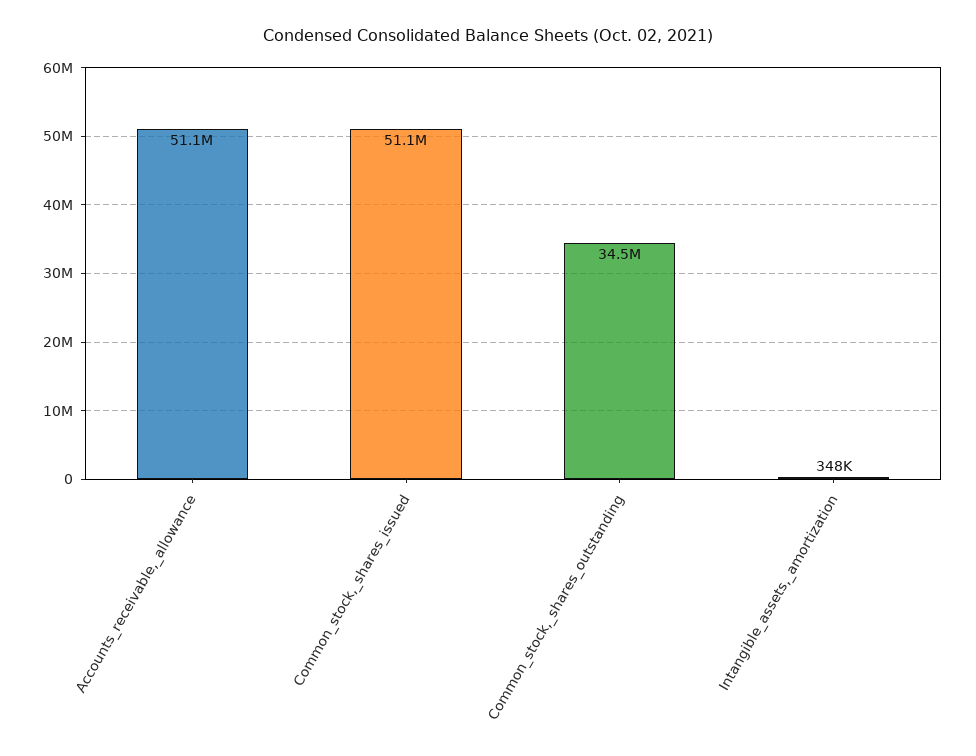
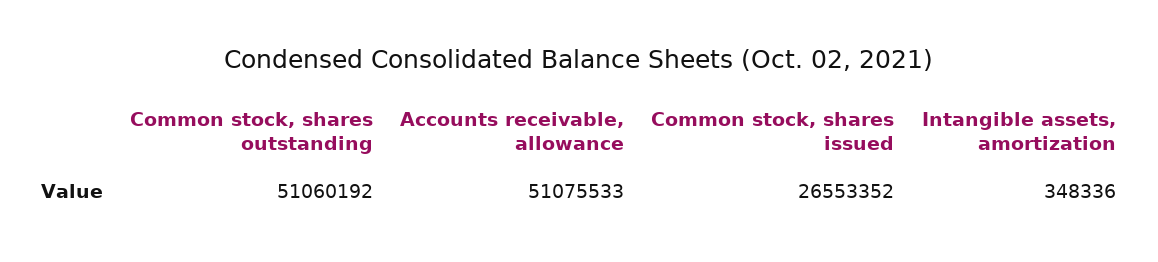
Common_stock,_shares_issued: 51100000 -> 26553352
Common_stock,_shares_outstanding: 34500000 -> 51060192

